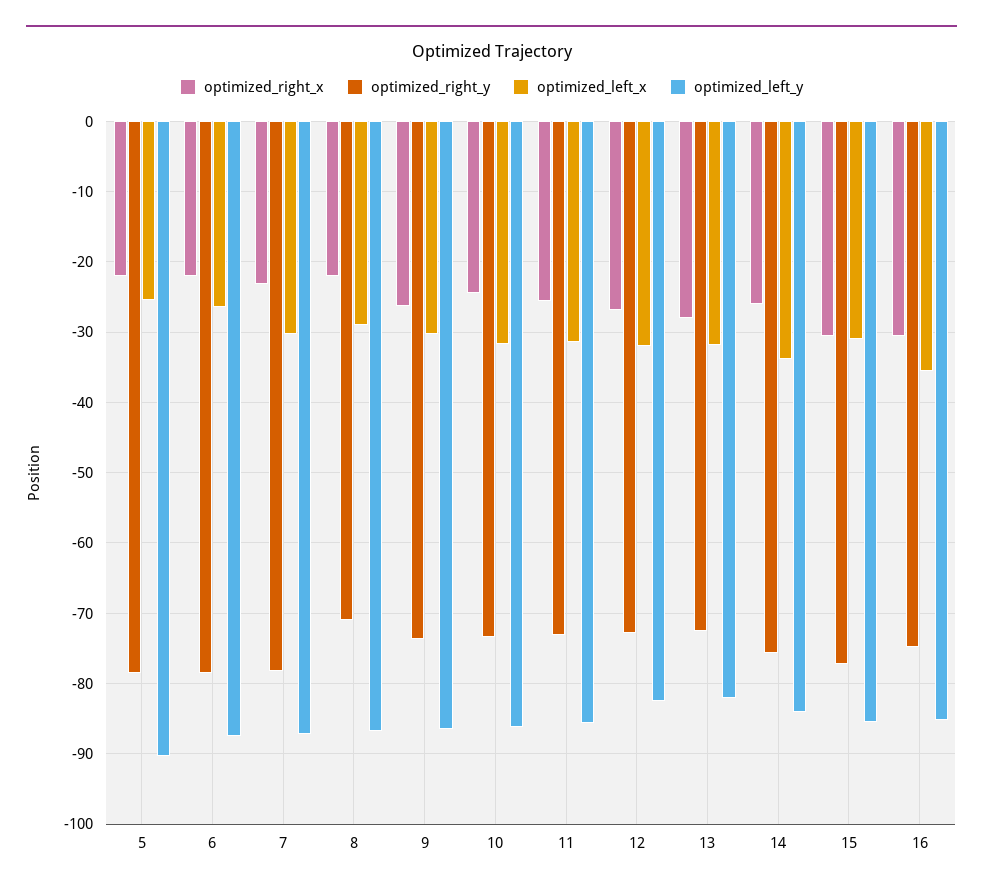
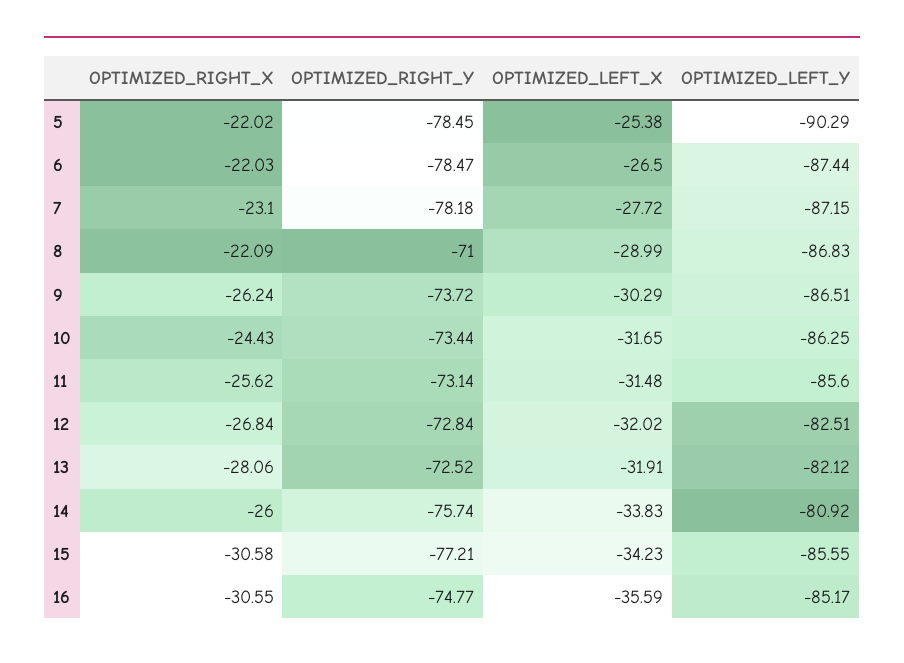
optimized_left_x, 7: -30 -> -27.72
optimized_left_y, 14: -84 -> -80.92
optimized_left_x, 15: -31 -> -34.23

